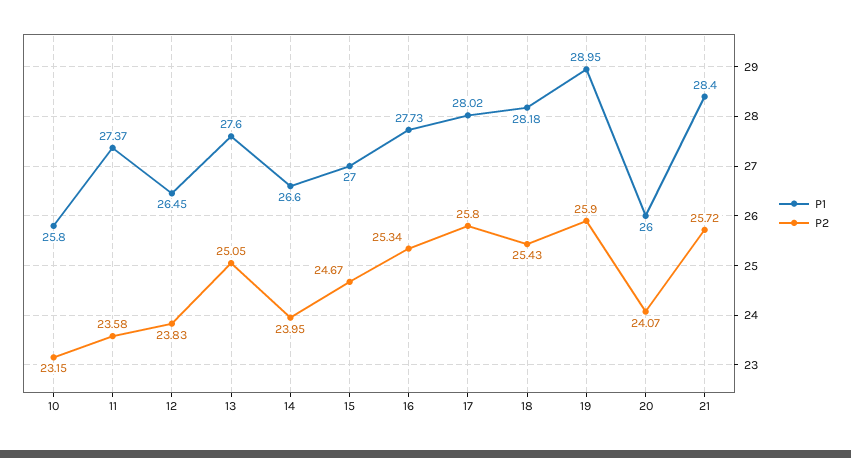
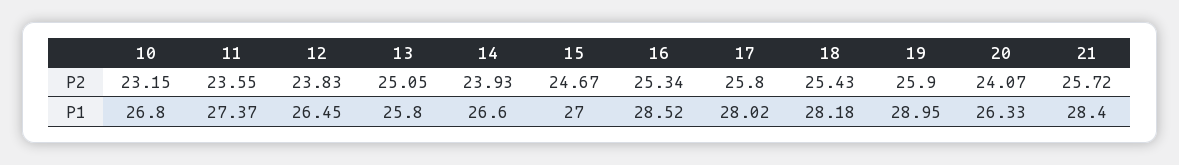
P1, 10: 25.8 -> 26.8
P2, 11: 23.58 -> 23.55
P1, 13: 27.6 -> 25.8
P2, 14: 23.95 -> 23.93
P1, 16: 27.73 -> 28.52
P1, 20: 26 -> 26.33

